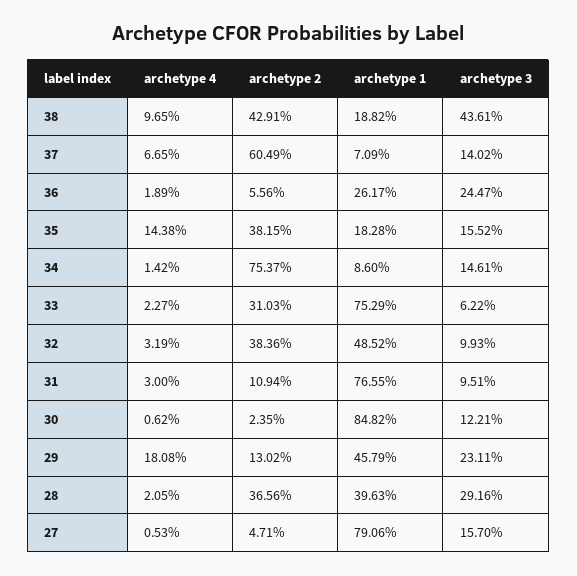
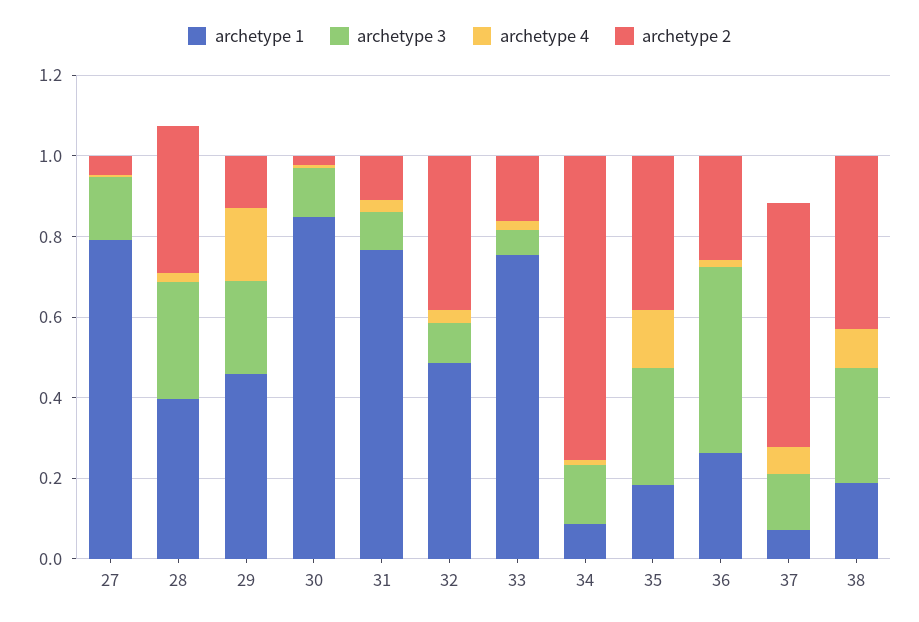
archetype 3, 38: 0.4361 -> 0.3
archetype 2, 36: 0.0556 -> 0.25
archetype 3, 36: 0.2447 -> 0.45
archetype 3, 35: 0.1552 -> 0.3
archetype 2, 33: 0.3103 -> 0.15

